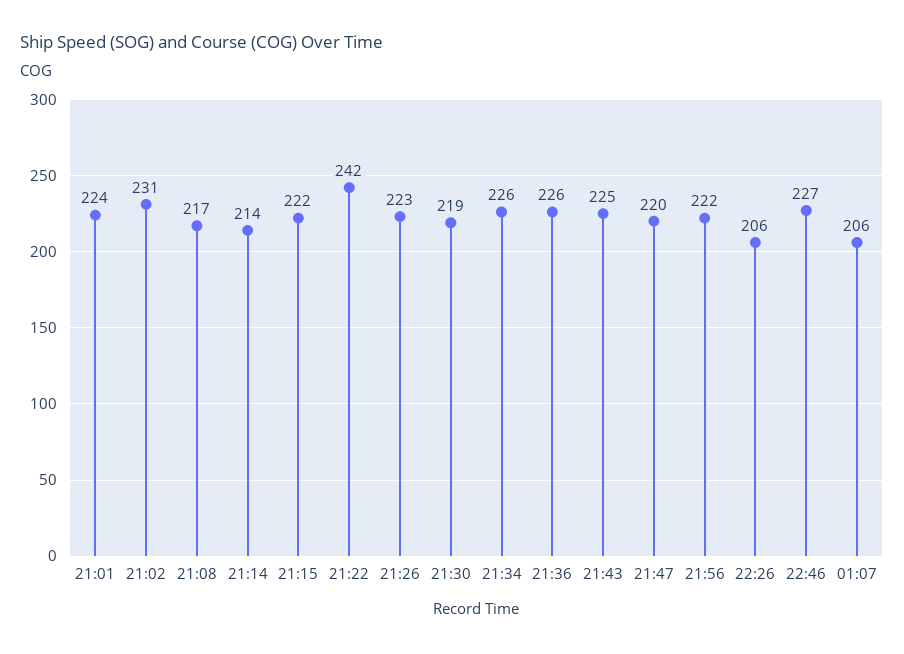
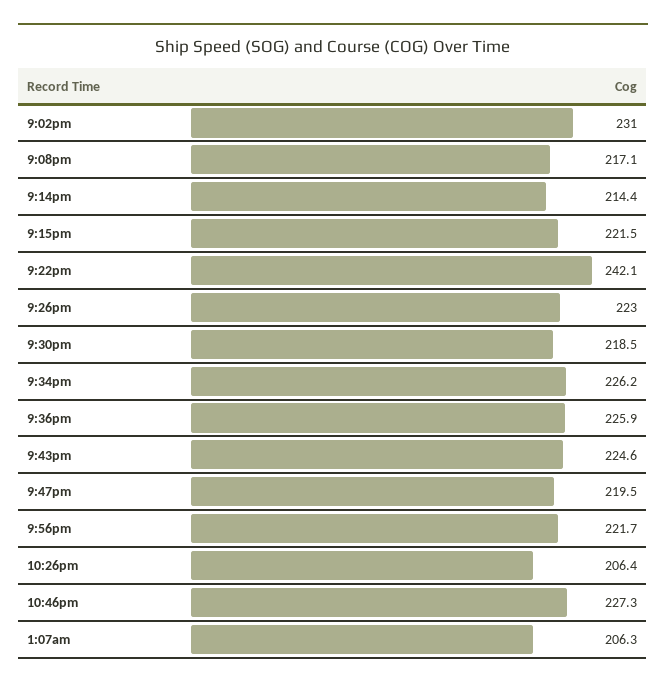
21:01: 224 -> none

